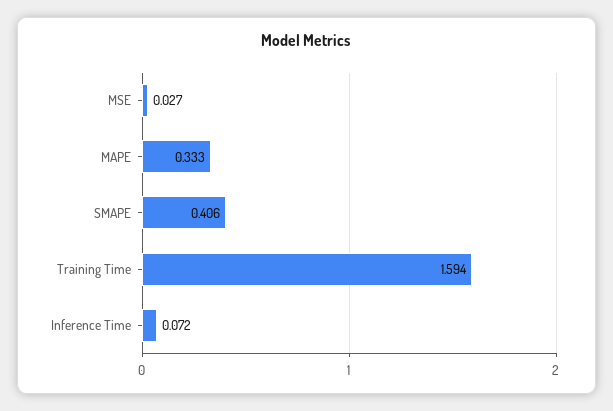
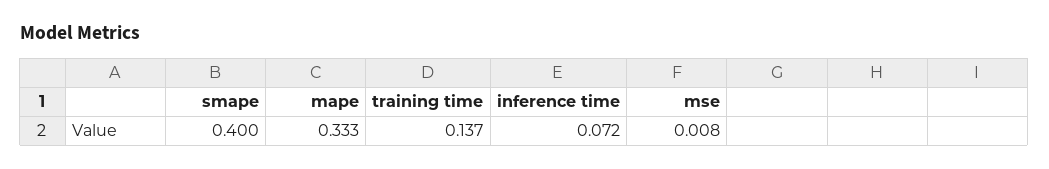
MSE: 0.027 -> 0.008
SMAPE: 0.406 -> 0.4
Training Time: 1.594 -> 0.137

